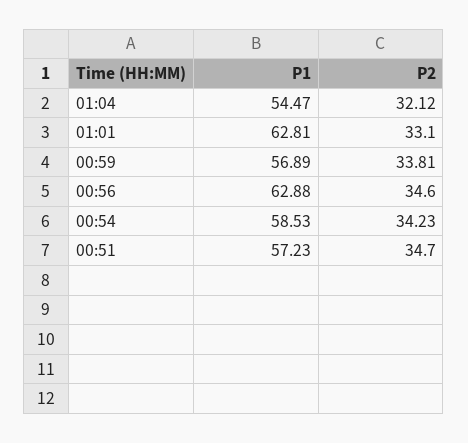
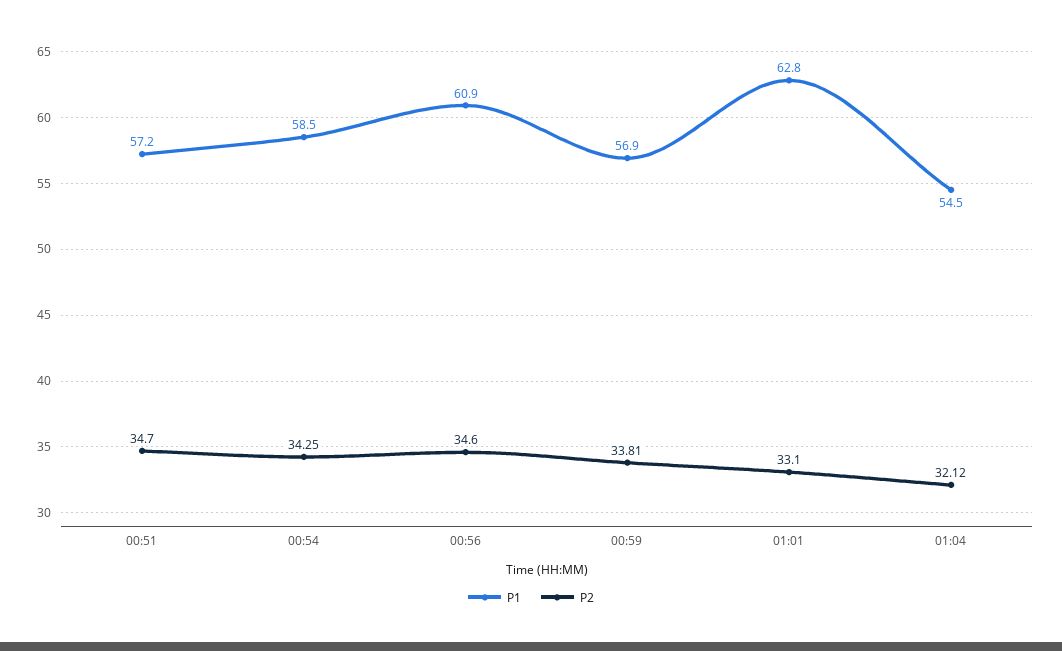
P1, 00:56: 62.88 -> 60.9
P2, 00:54: 34.23 -> 34.25

